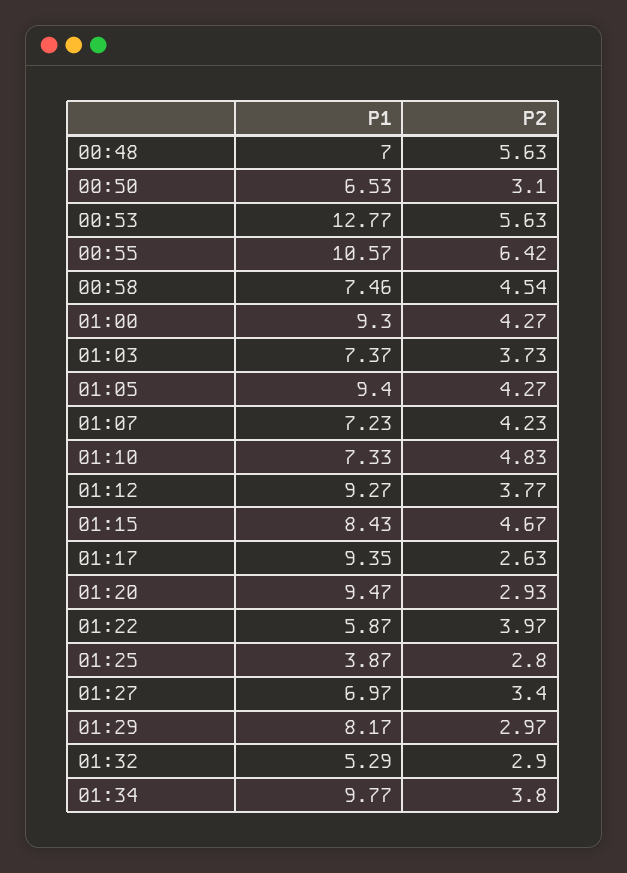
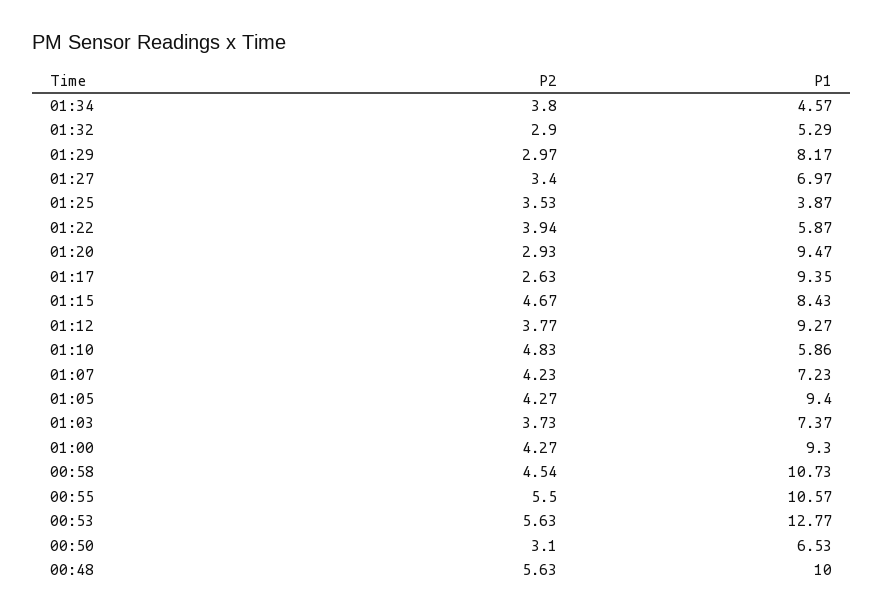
P1, 00:48: 7 -> 10
P2, 00:55: 6.42 -> 5.5
P1, 00:58: 7.46 -> 10.73
P1, 01:10: 7.33 -> 5.86
P2, 01:22: 3.97 -> 3.94
P2, 01:25: 2.8 -> 3.53
P1, 01:34: 9.77 -> 4.57

